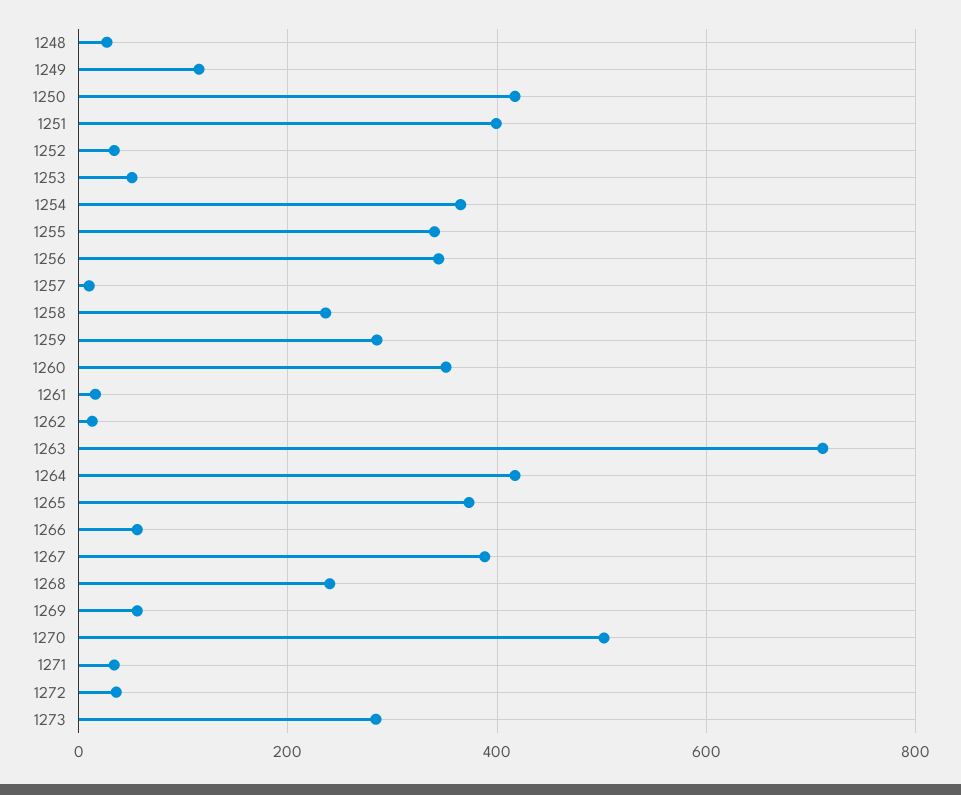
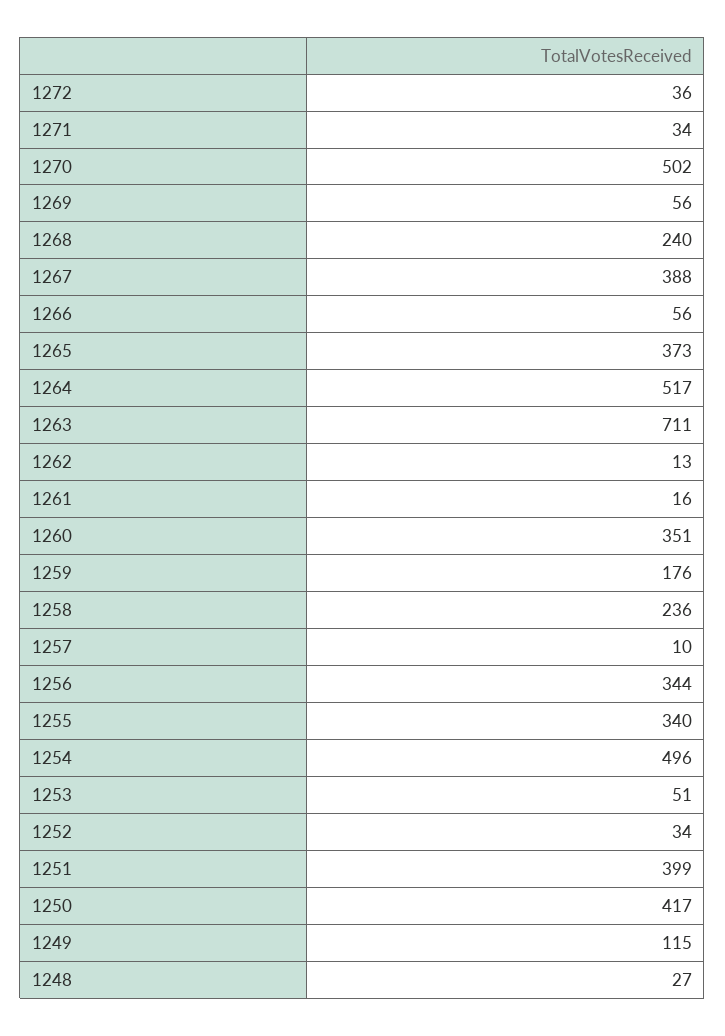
1254: 360 -> 496
1259: 280 -> 176
1264: 420 -> 517
1273: 280 -> none

